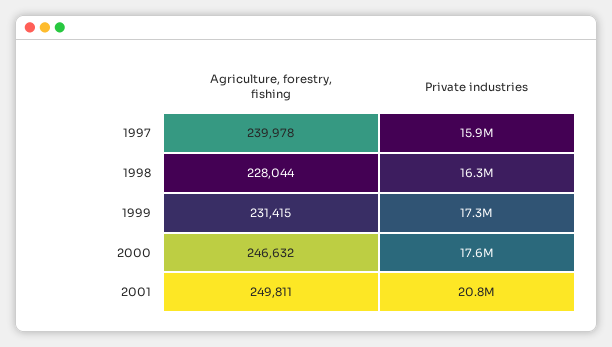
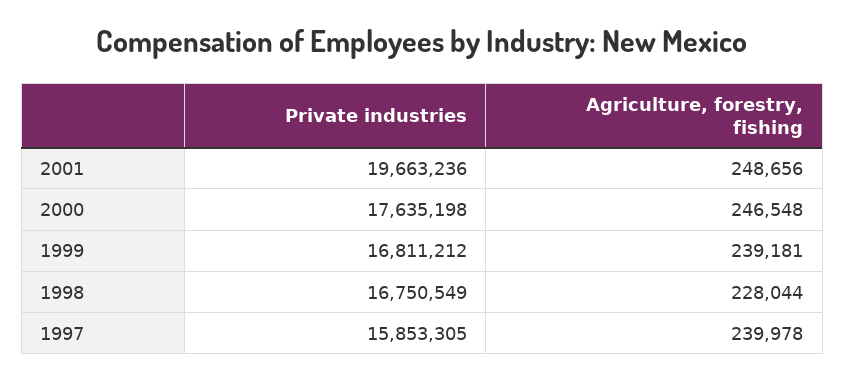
Private industries, 1998: 16300000 -> 16750549
Agriculture, forestry, fishing, 1999: 231415 -> 239181
Private industries, 1999: 17300000 -> 16811212
Agriculture, forestry, fishing, 2000: 246632 -> 246548
Agriculture, forestry, fishing, 2001: 249811 -> 248656
Private industries, 2001: 20800000 -> 19663236

